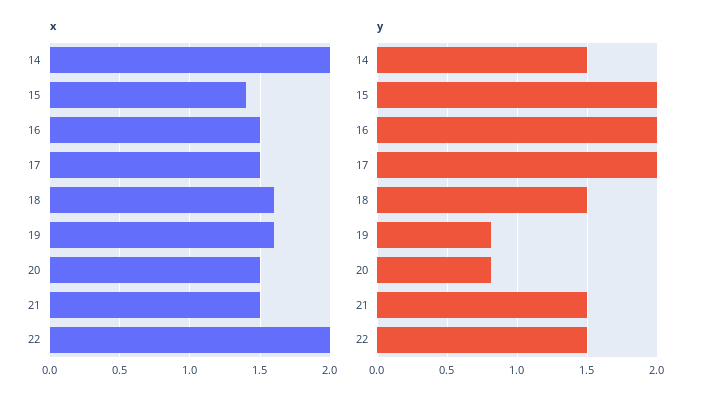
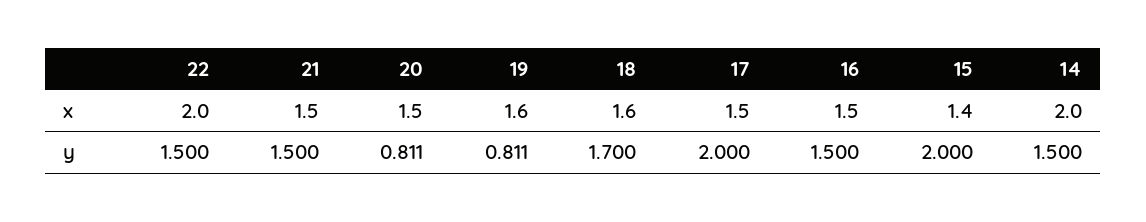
y, 16: 2 -> 1.5
y, 18: 1.5 -> 1.7

